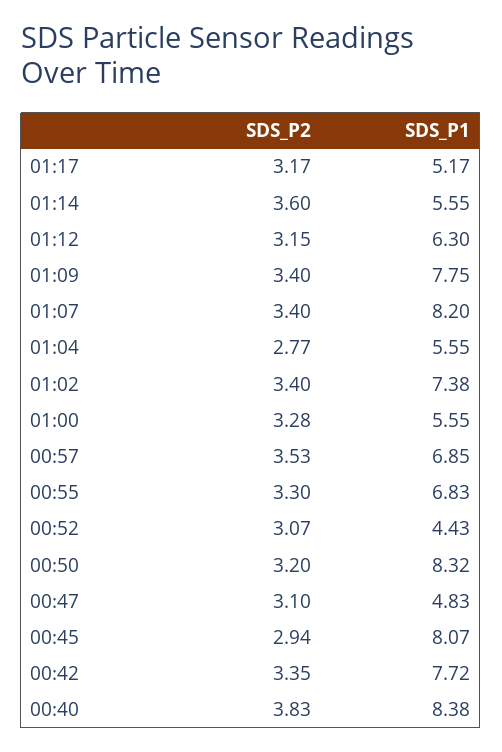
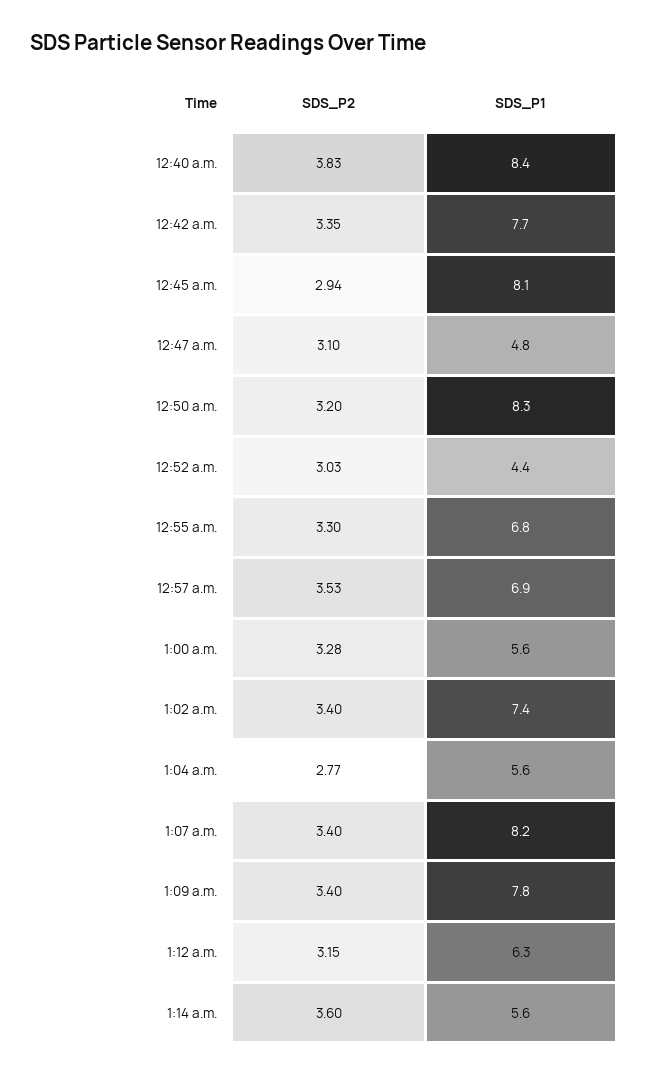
SDS_P2, 01:17: 3.17 -> none
SDS_P1, 01:17: 5.17 -> none
SDS_P2, 00:52: 3.07 -> 3.03

